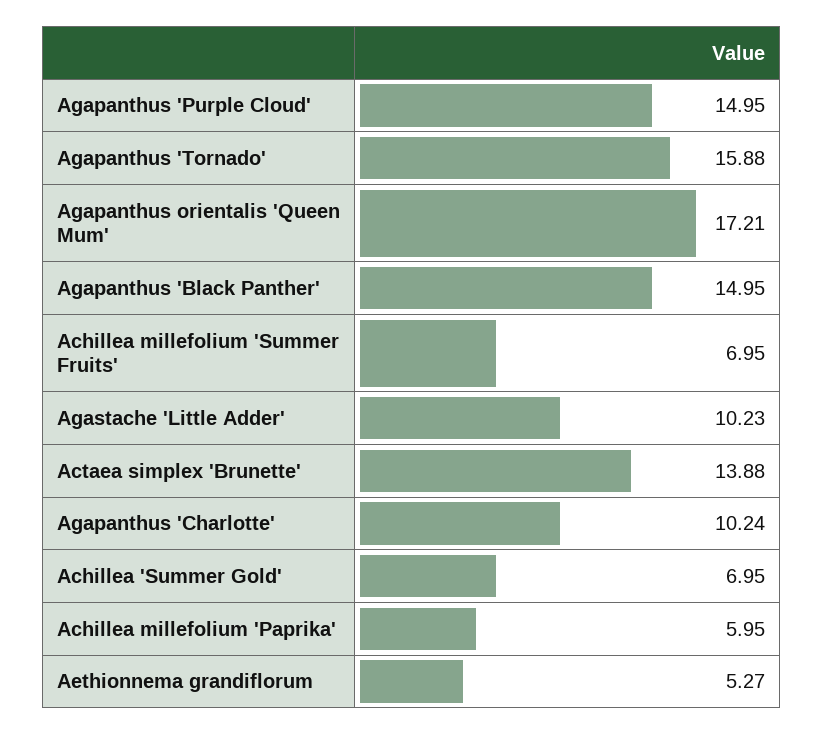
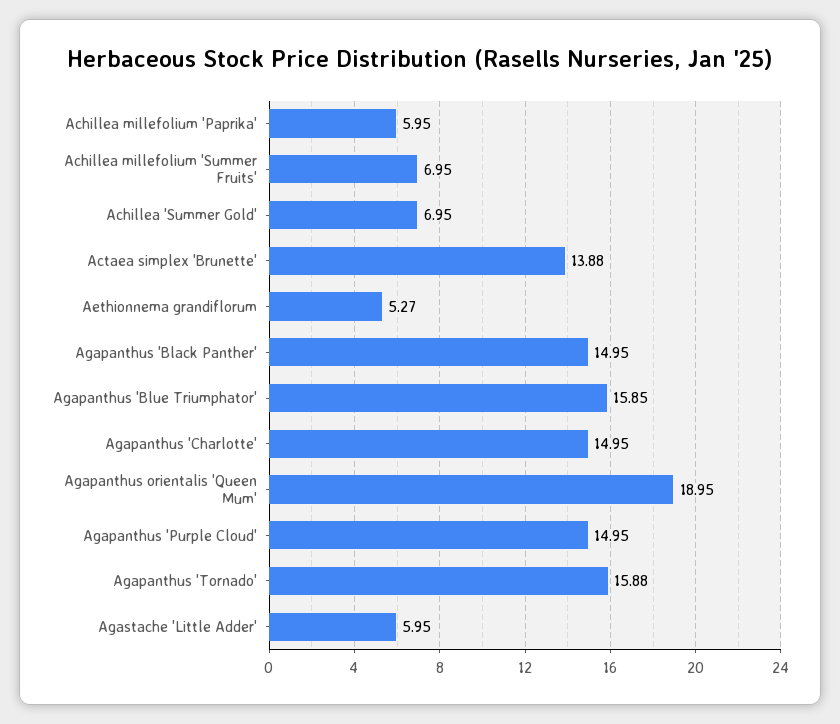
Agapanthus orientalis 'Queen Mum': 17.21 -> 18.95
Agastache 'Little Adder': 10.23 -> 5.95
Agapanthus 'Charlotte': 10.24 -> 14.95
Agapanthus 'Blue Triumphator': none -> 15.85

